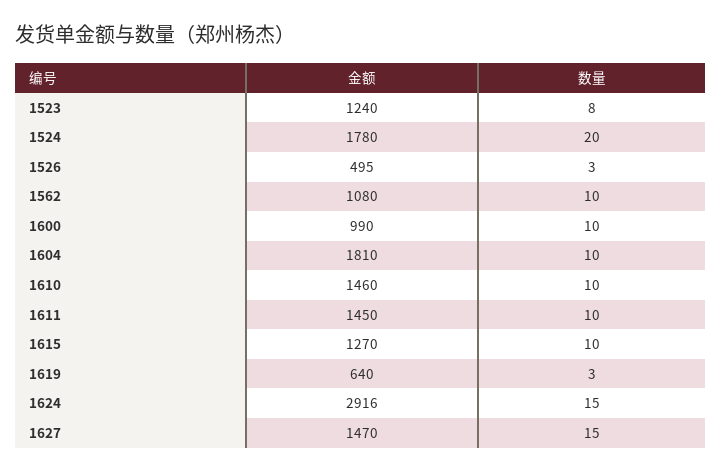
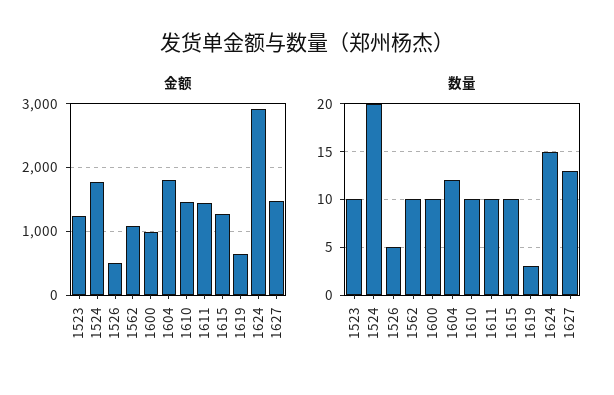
数量, 1523: 8 -> 10
数量, 1526: 3 -> 5
数量, 1604: 10 -> 12
数量, 1627: 15 -> 13

